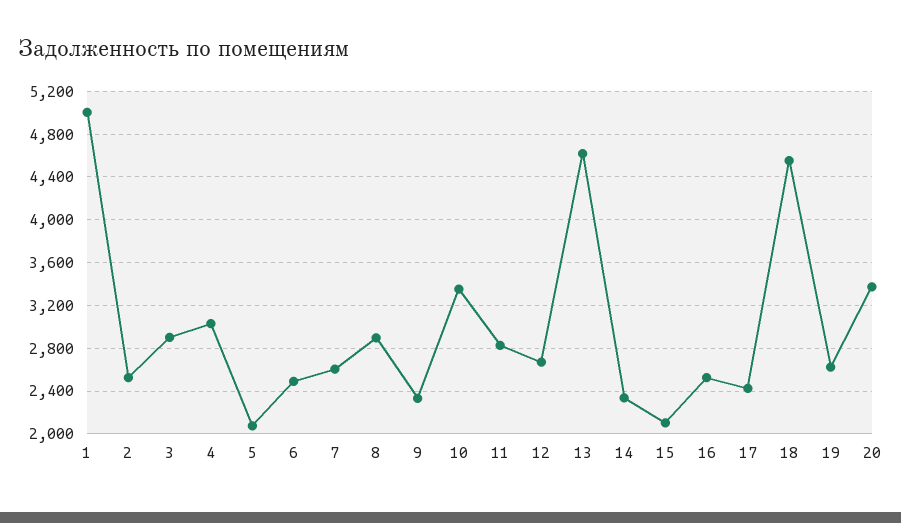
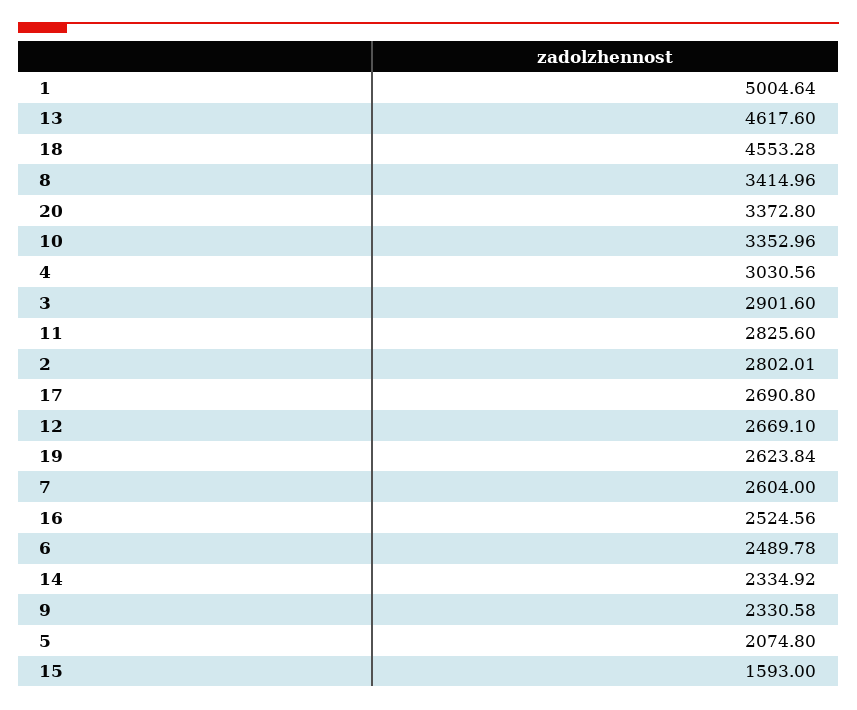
2: 2500 -> 2802.01
8: 2900 -> 3414.96
15: 2100 -> 1593
17: 2400 -> 2690.8

